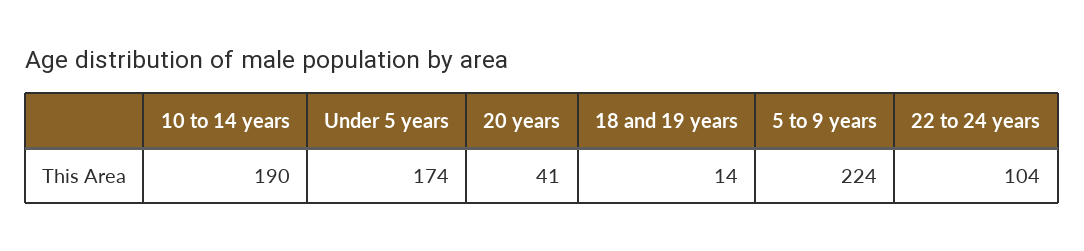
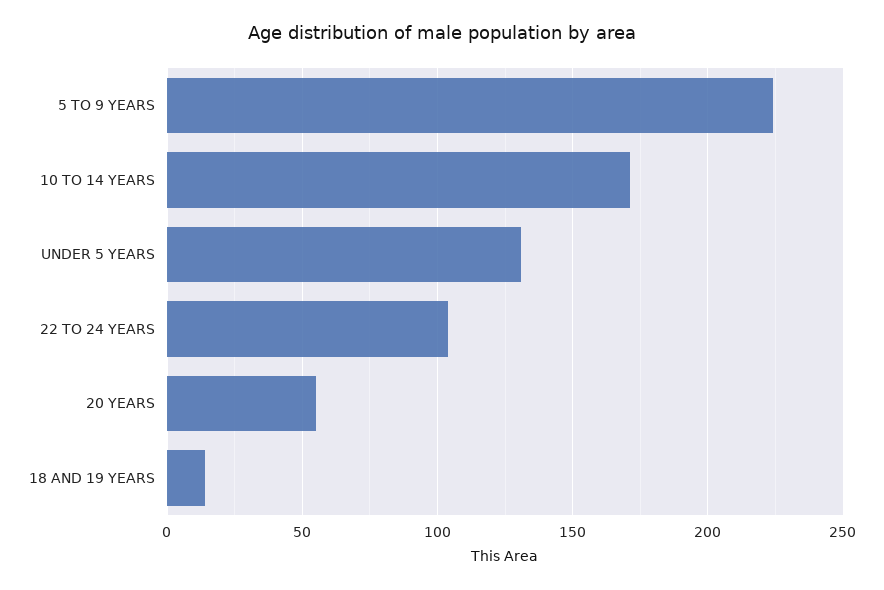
10 to 14 years: 190 -> 170
Under 5 years: 174 -> 130
20 years: 41 -> 55

